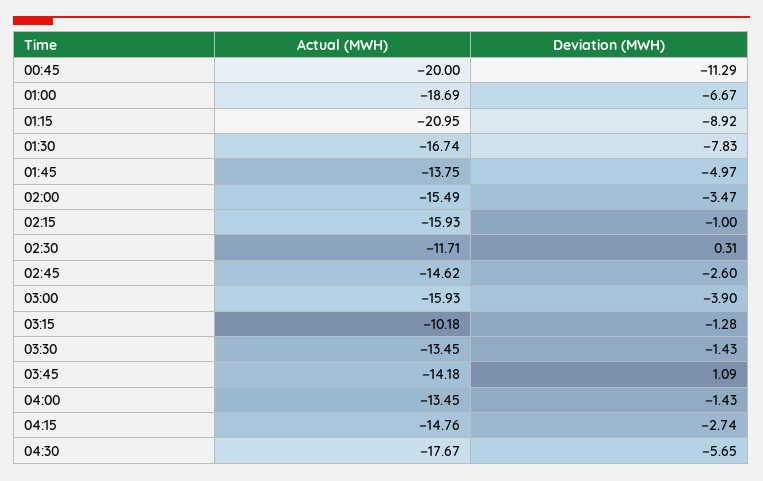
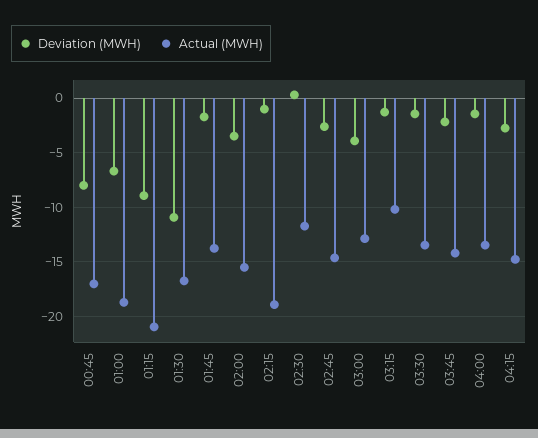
Actual (MWH), 00:45: -20 -> -17
Deviation (MWH), 00:45: -11.29 -> -8
Deviation (MWH), 01:30: -7.83 -> -11
Deviation (MWH), 01:45: -4.97 -> -2
Actual (MWH), 02:15: -15.93 -> -19
Actual (MWH), 03:00: -15.93 -> -13
Deviation (MWH), 03:45: 1.09 -> -2
Actual (MWH), 04:30: -17.67 -> none
Deviation (MWH), 04:30: -5.65 -> none

